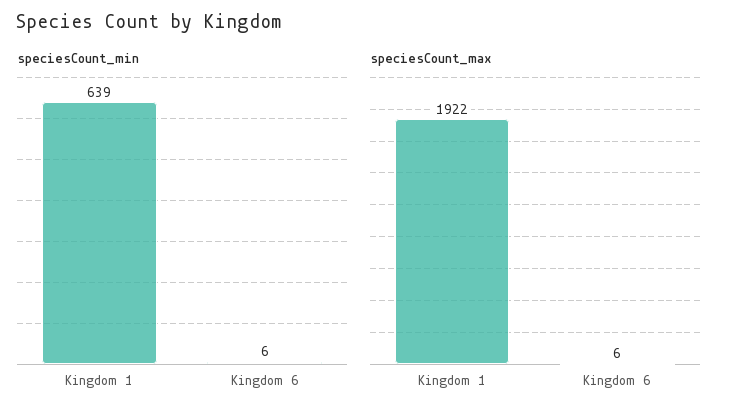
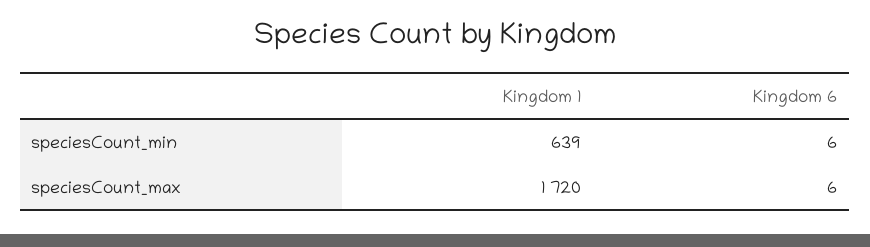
speciesCount_max, Kingdom 1: 1922 -> 1720

